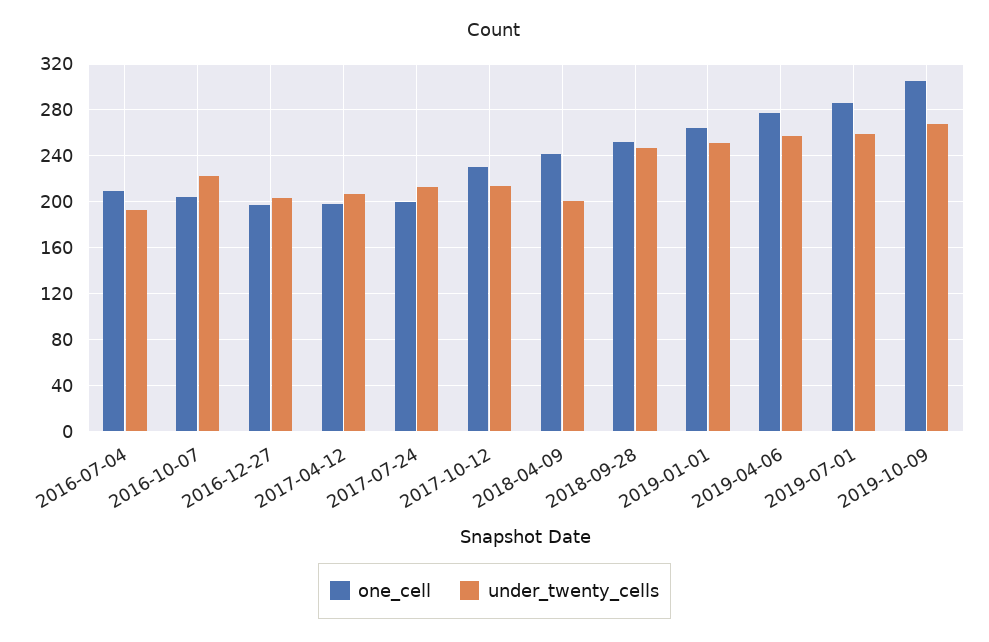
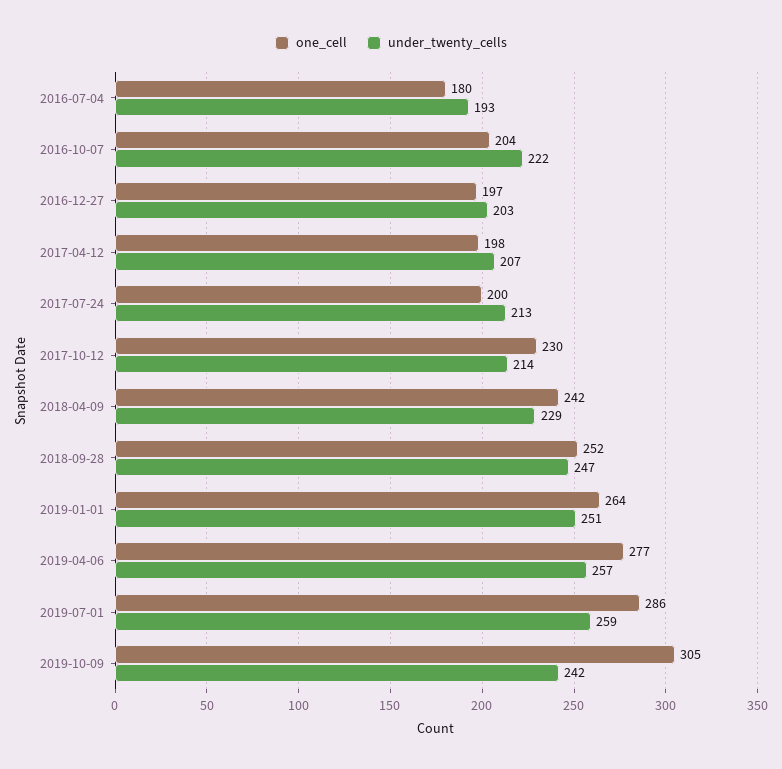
one_cell, 2016-07-04: 210 -> 180
under_twenty_cells, 2018-04-09: 200 -> 229
under_twenty_cells, 2019-10-09: 270 -> 242

